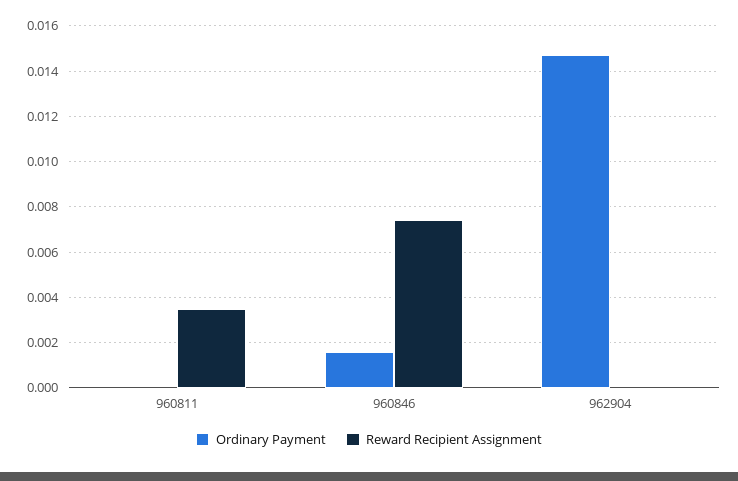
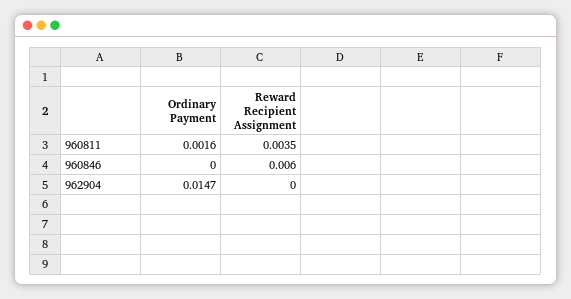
Ordinary Payment, 960811: 0 -> 0.0016
Ordinary Payment, 960846: 0.0015 -> 0
Reward Recipient Assignment, 960846: 0.0075 -> 0.006

